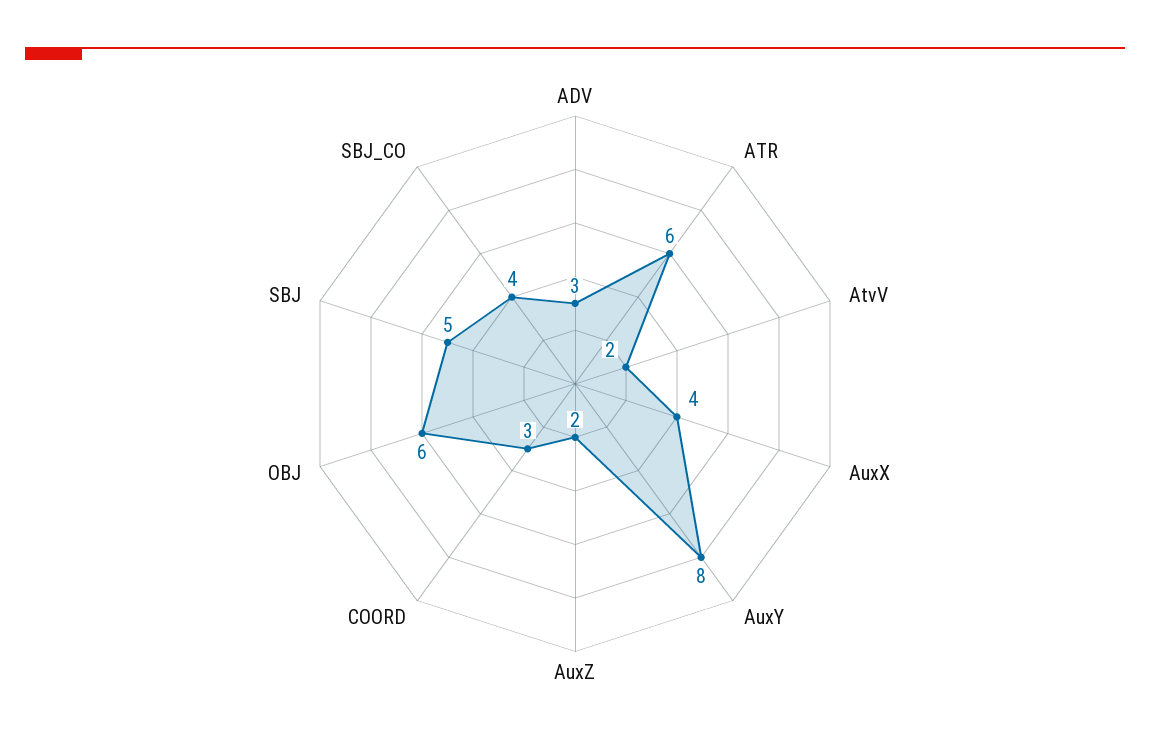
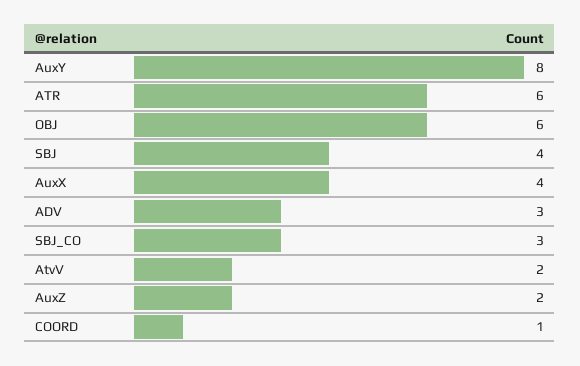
COORD: 3 -> 1
SBJ: 5 -> 4
SBJ_CO: 4 -> 3

